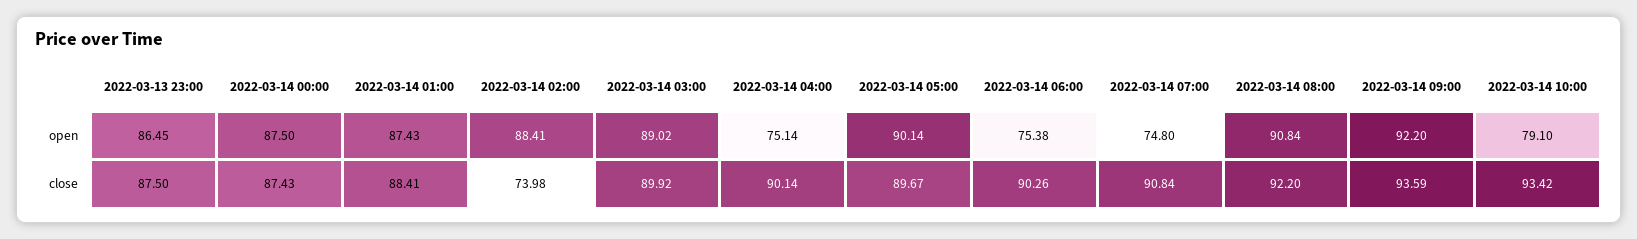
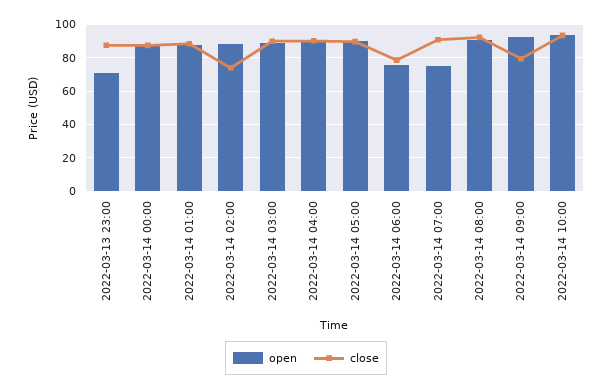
open, 2022-03-13 23:00: 86.45 -> 70
open, 2022-03-14 04:00: 75.14 -> 90
open, 2022-03-14 10:00: 79.1 -> 95
close, 2022-03-14 06:00: 90.26 -> 80
close, 2022-03-14 09:00: 93.59 -> 80

